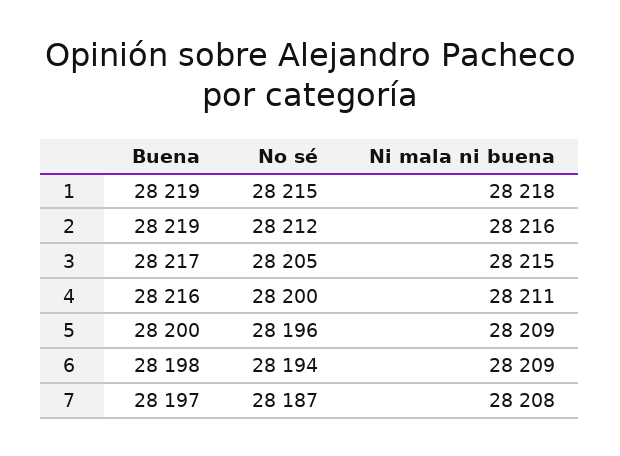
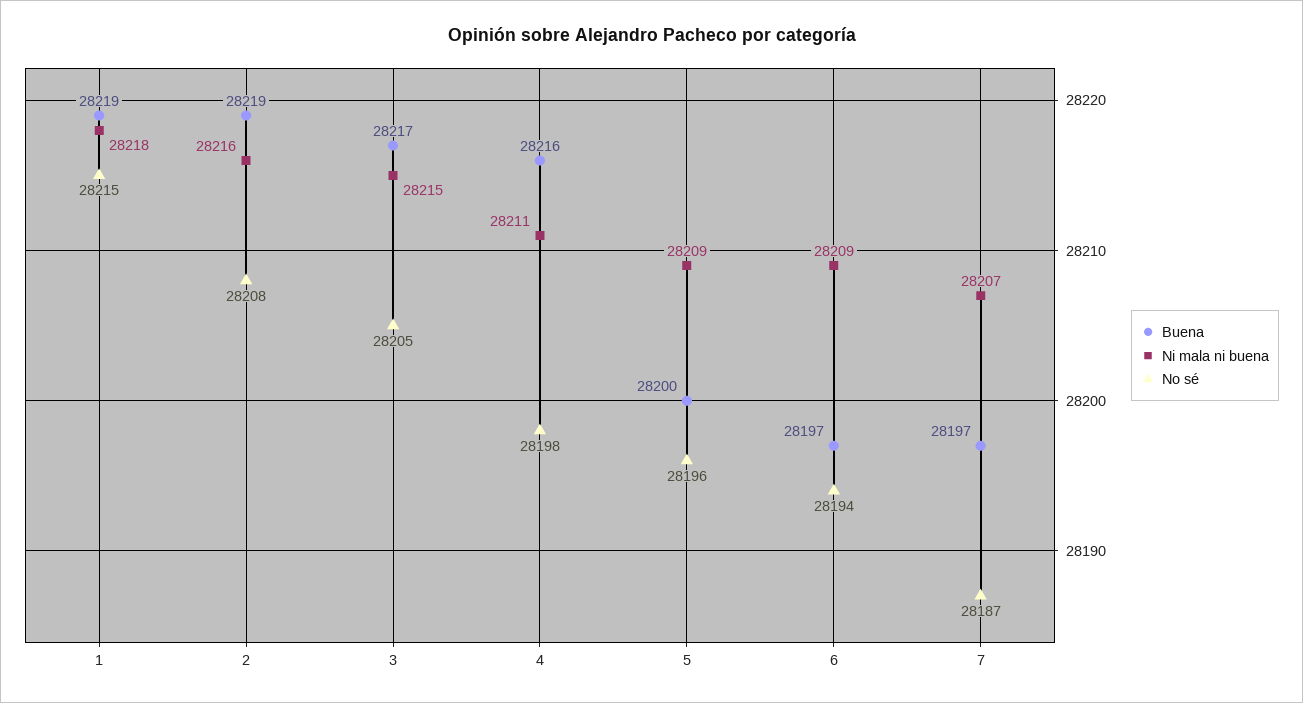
No sé, 2: 28212 -> 28208
No sé, 4: 28200 -> 28198
Buena, 6: 28198 -> 28197
Ni mala ni buena, 7: 28208 -> 28207

